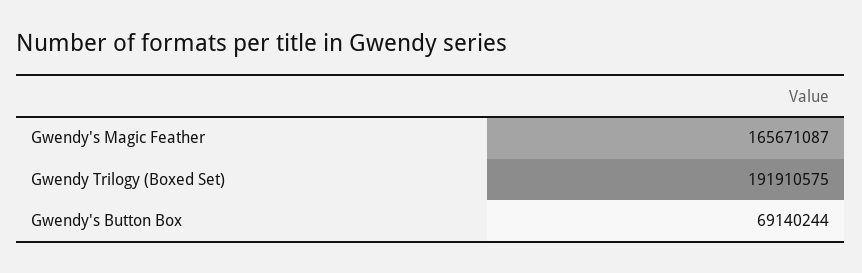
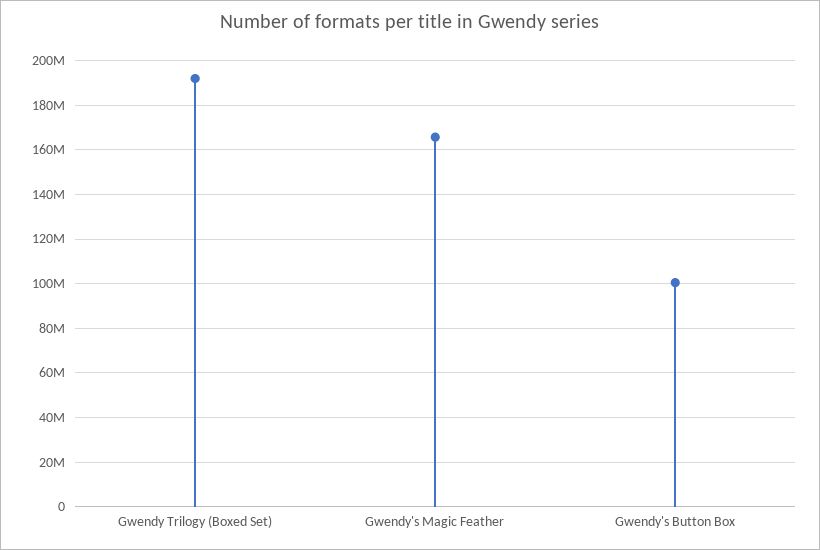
Gwendy's Button Box: 69140244 -> 100000000

